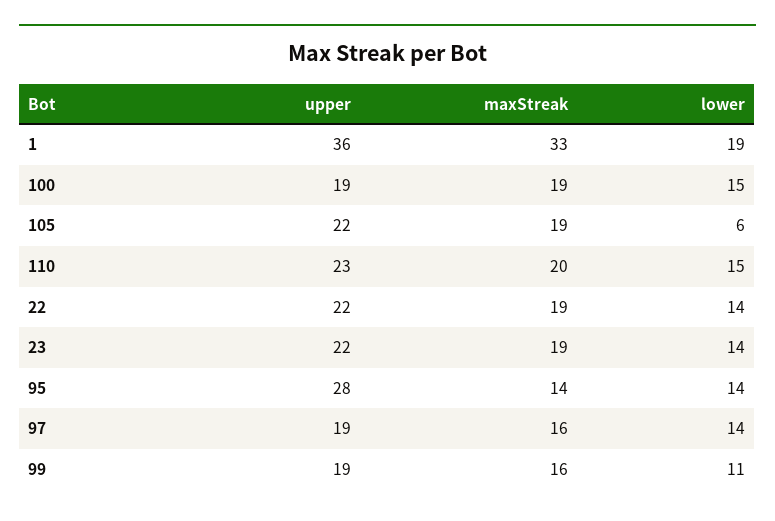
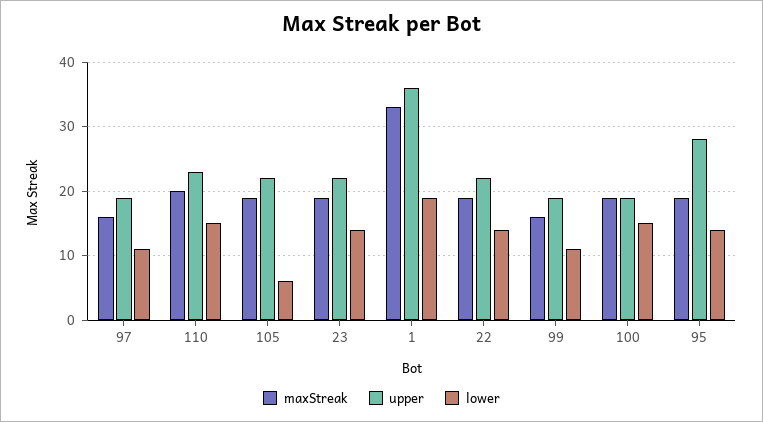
maxStreak, 95: 14 -> 19
lower, 97: 14 -> 11

